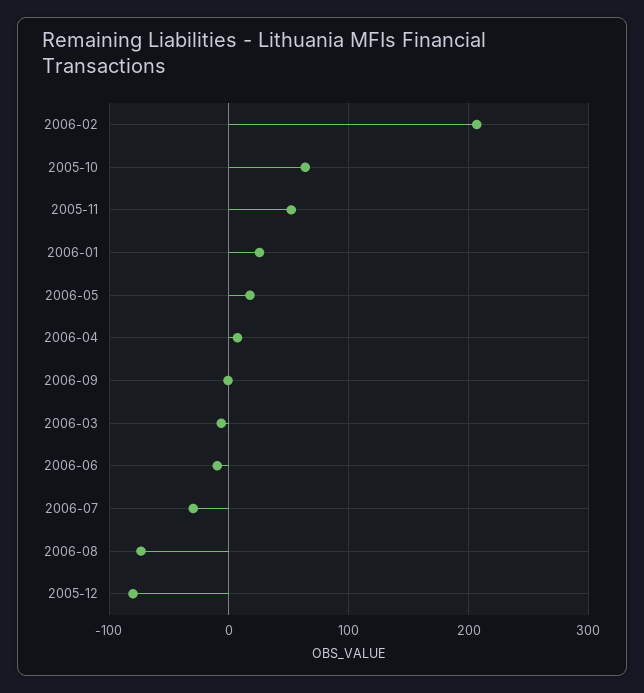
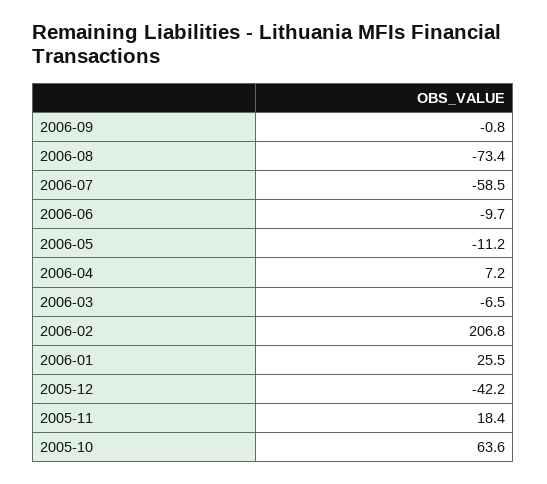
2005-11: 50 -> 18.4
2006-05: 20 -> -11.2
2006-07: -30 -> -58.5
2005-12: -80 -> -42.2

